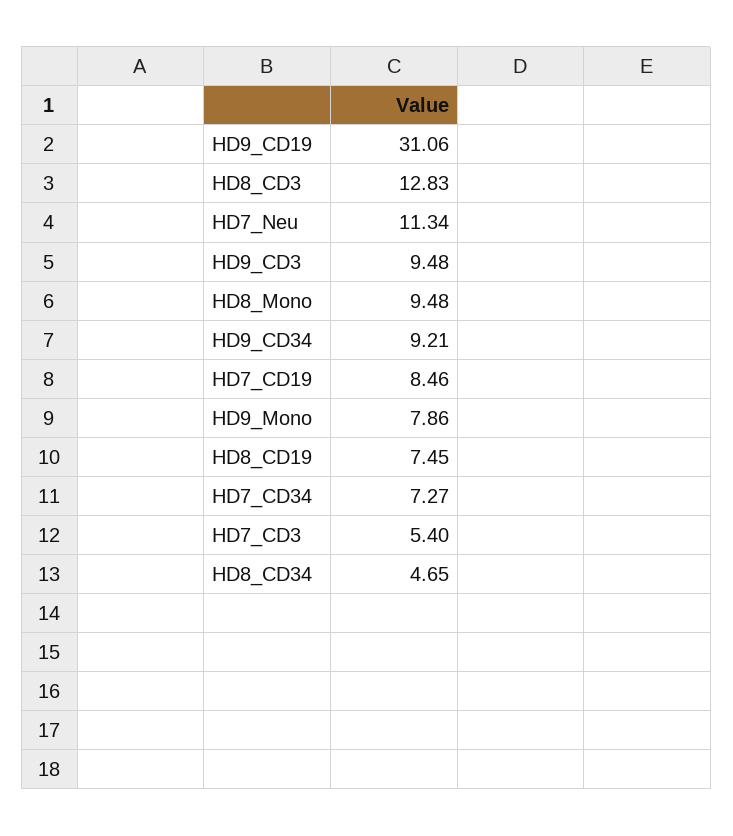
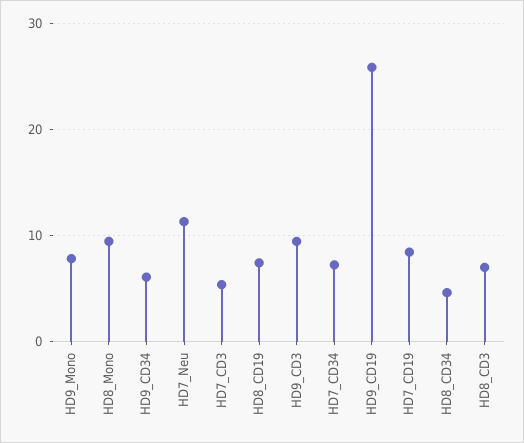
HD9_CD19: 31.06 -> 26
HD8_CD3: 12.83 -> 7
HD9_CD34: 9.21 -> 6

